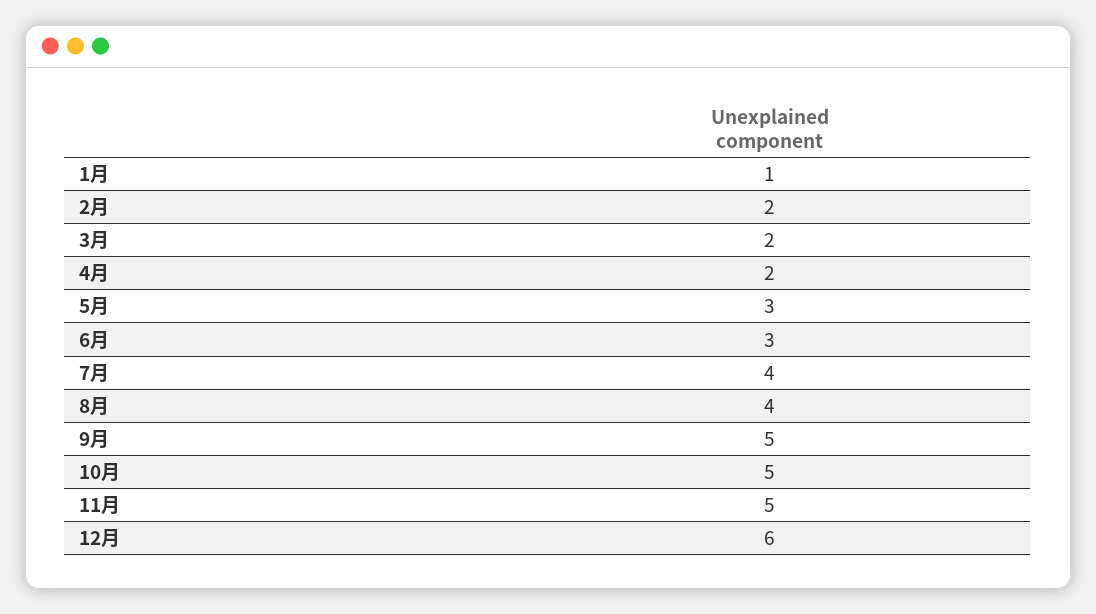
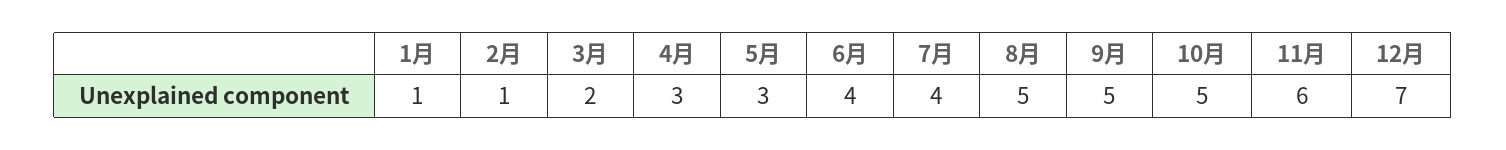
2月: 2 -> 1
4月: 2 -> 3
6月: 3 -> 4
8月: 4 -> 5
11月: 5 -> 6
12月: 6 -> 7

